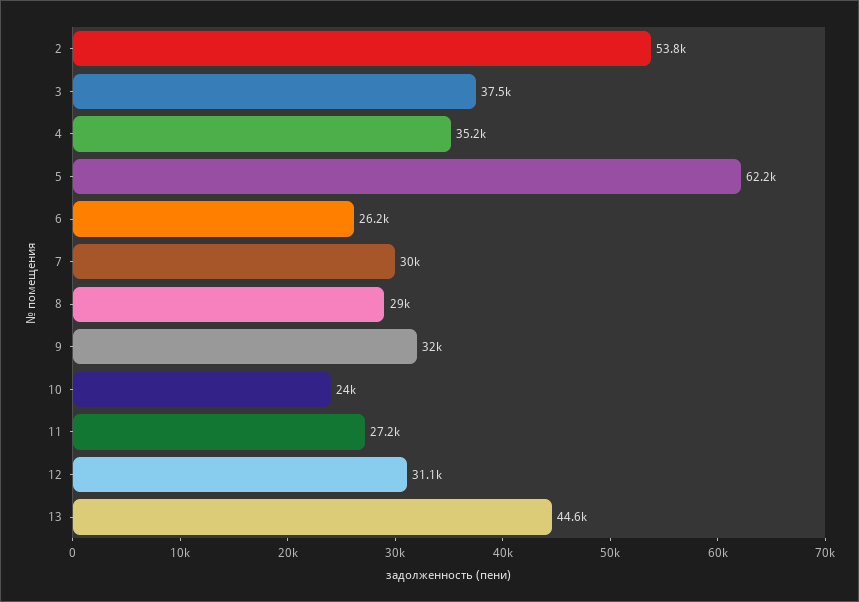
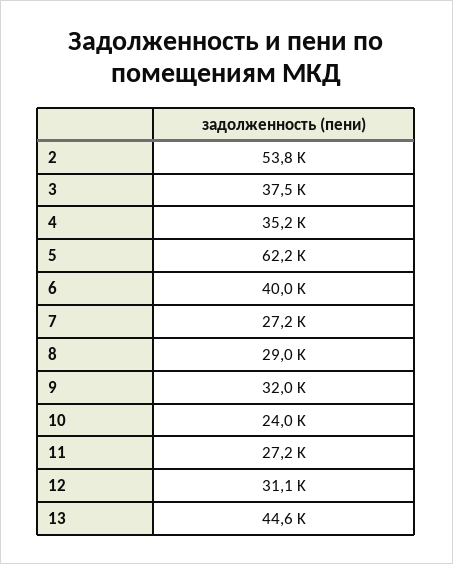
6: 26200 -> 40000
7: 30000 -> 27200

